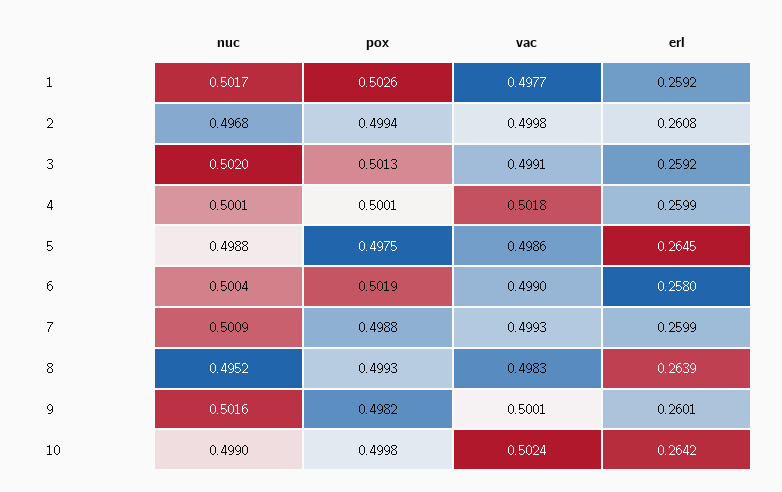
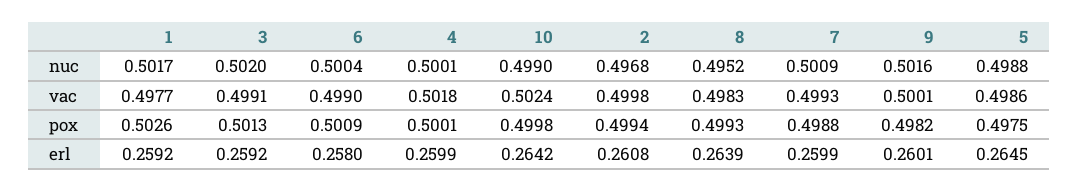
pox, 6: 0.5019 -> 0.5009

